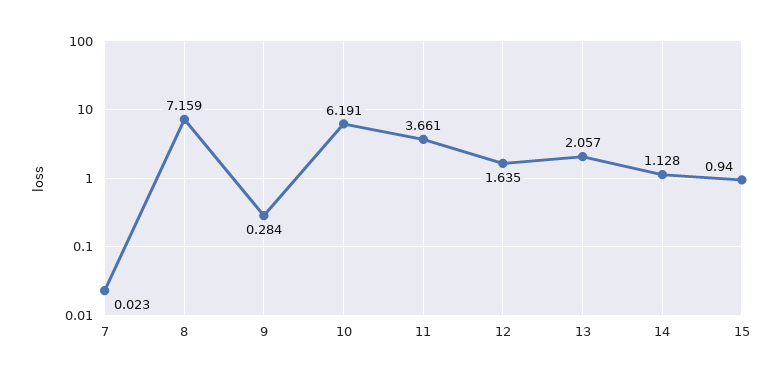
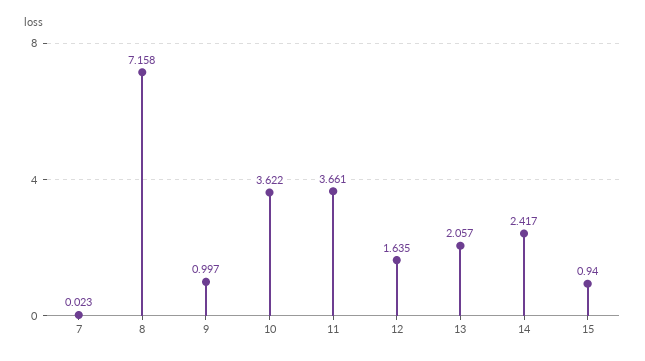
8: 7.159 -> 7.158
9: 0.284 -> 0.997
10: 6.191 -> 3.622
14: 1.128 -> 2.417

